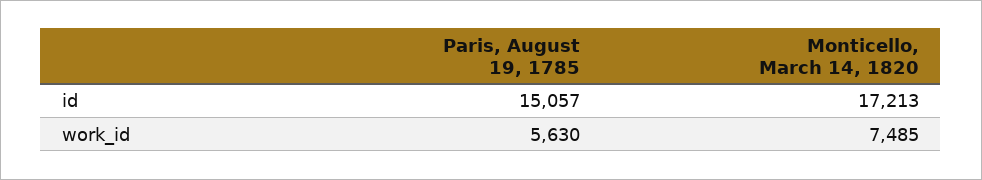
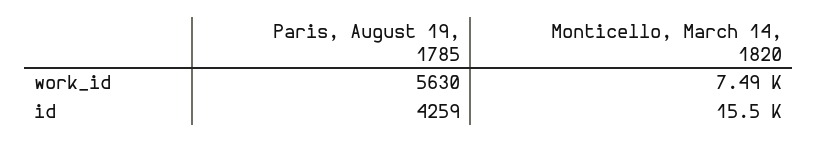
Paris, August 19, 1785, id: 15057 -> 4259
Monticello, March 14, 1820, id: 17213 -> 15500

